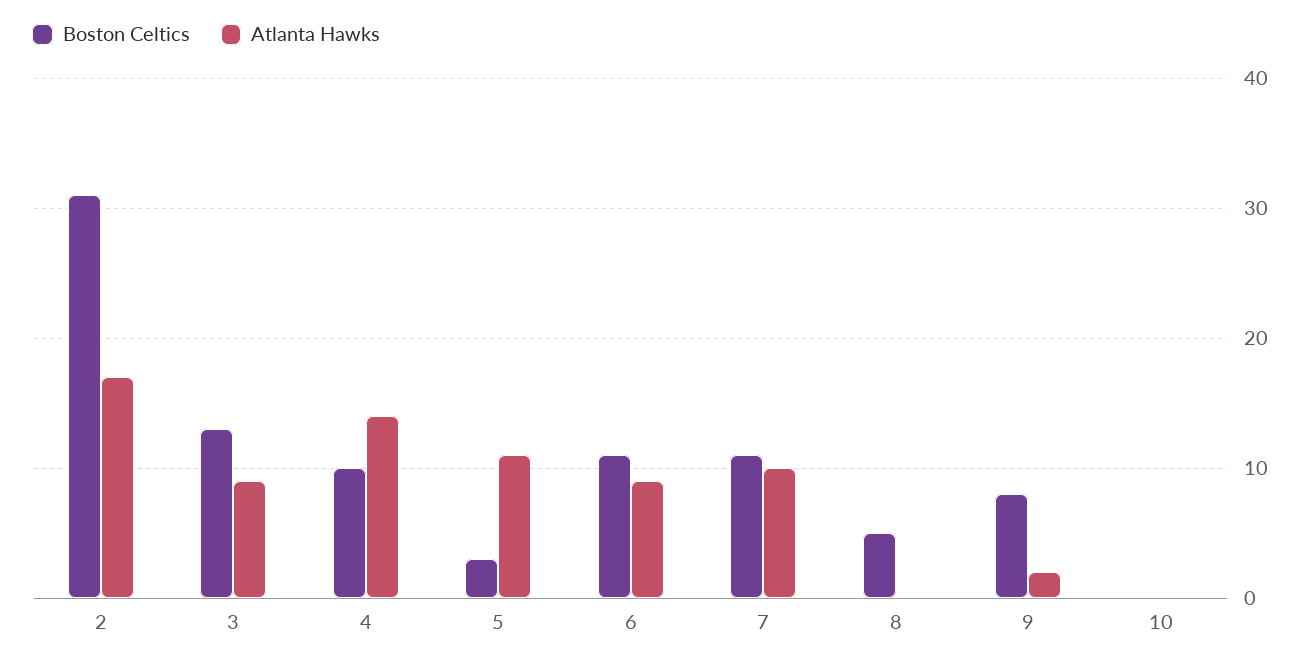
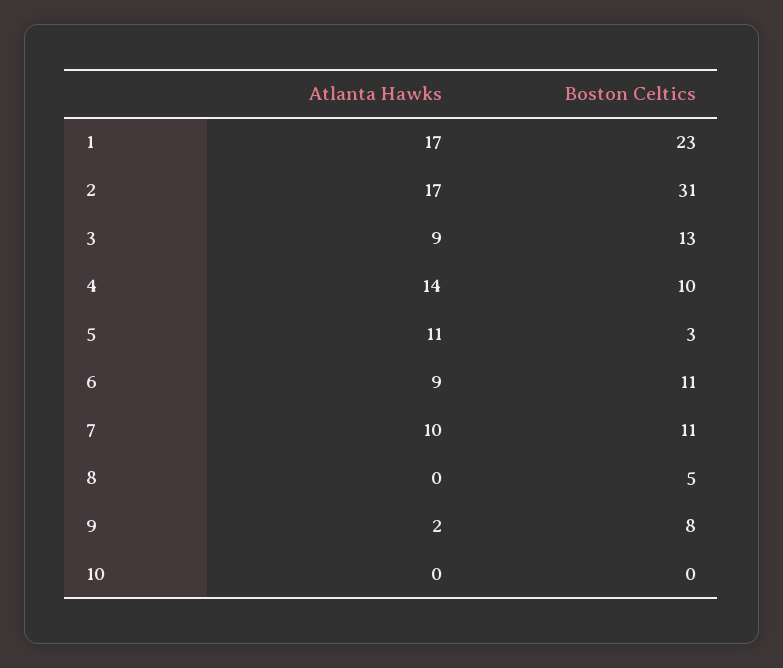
Atlanta Hawks, 1: none -> 17
Boston Celtics, 1: none -> 23

